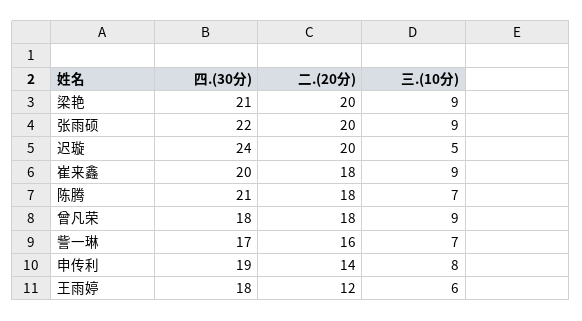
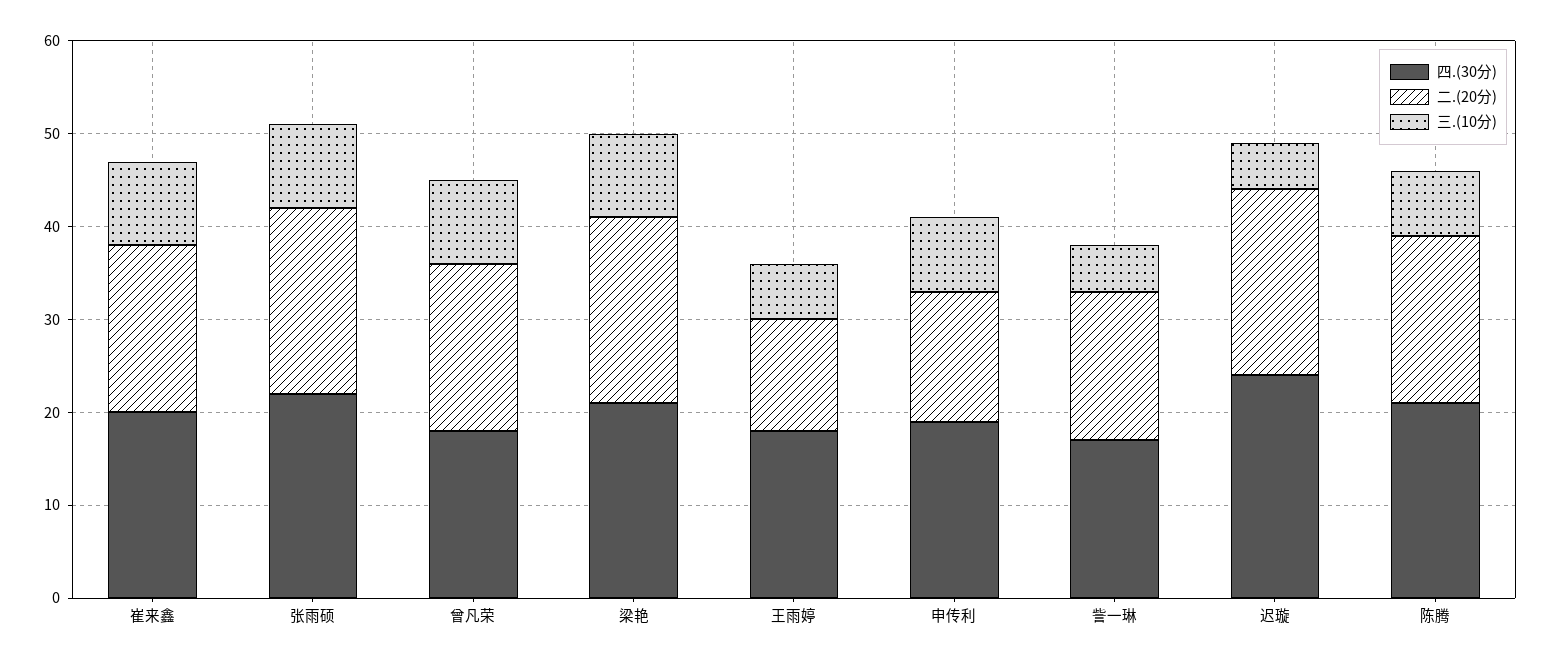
三.(10分), 訾一琳: 7 -> 5

